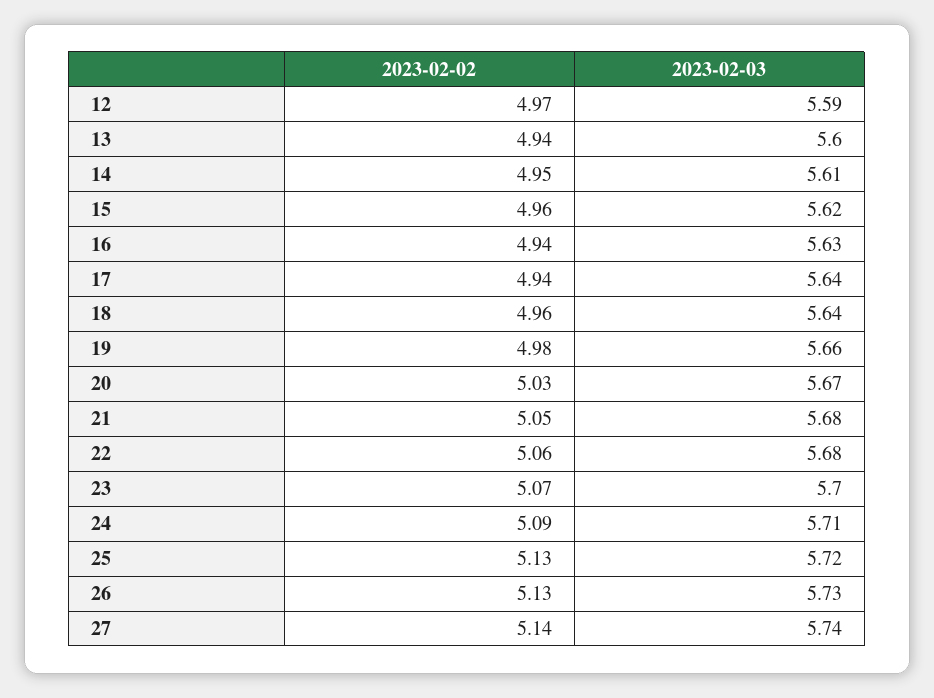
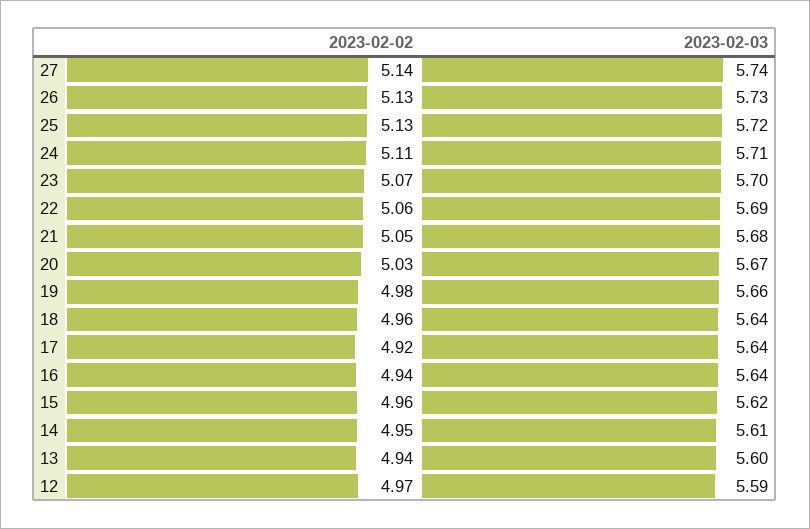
2023-02-03, 16: 5.63 -> 5.64
2023-02-02, 17: 4.94 -> 4.92
2023-02-03, 22: 5.68 -> 5.69
2023-02-02, 24: 5.09 -> 5.11

